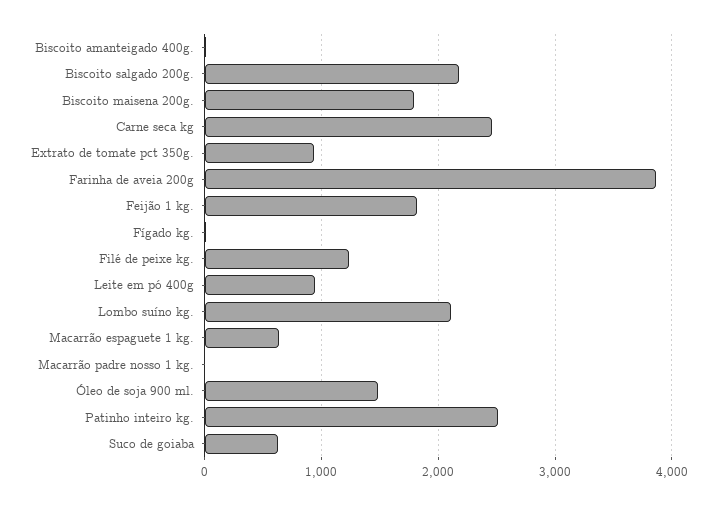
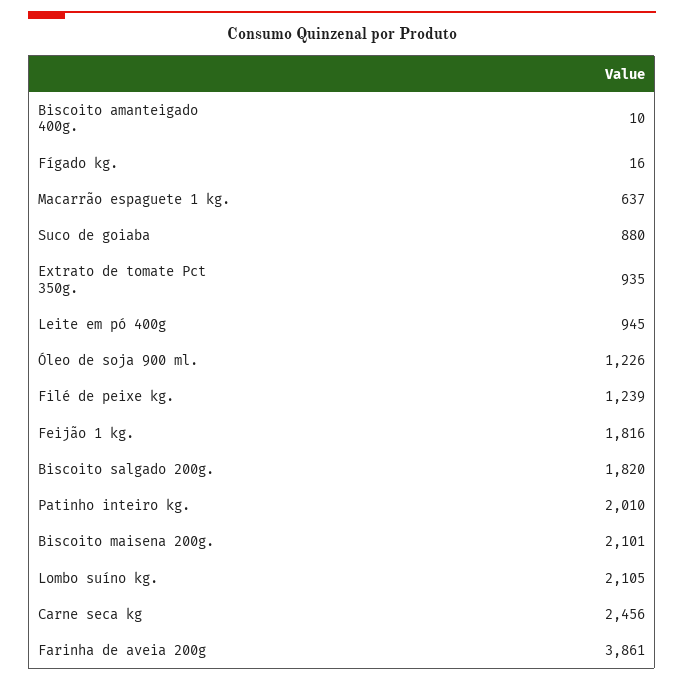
Biscoito salgado 200g.: 2200 -> 1820
Biscoito maisena 200g.: 1800 -> 2101
Macarrão padre nosso 1 kg.: 0 -> none
Óleo de soja 900 ml.: 1500 -> 1226
Patinho inteiro kg.: 2500 -> 2010
Suco de goiaba: 600 -> 880

